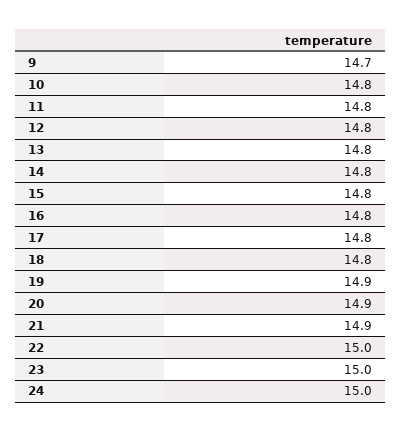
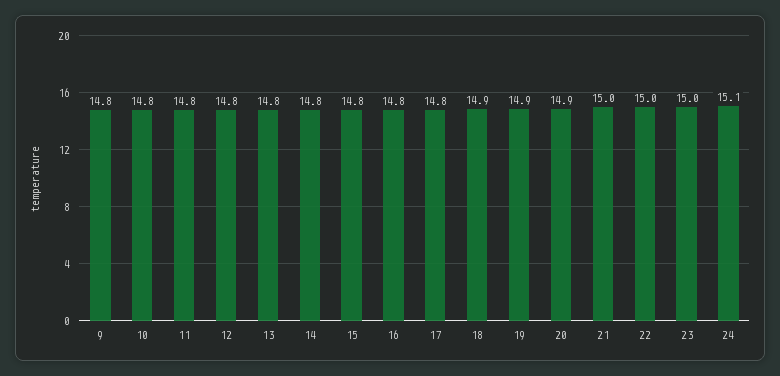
9: 14.7 -> 14.8
18: 14.8 -> 14.9
21: 14.9 -> 15
24: 15 -> 15.1

